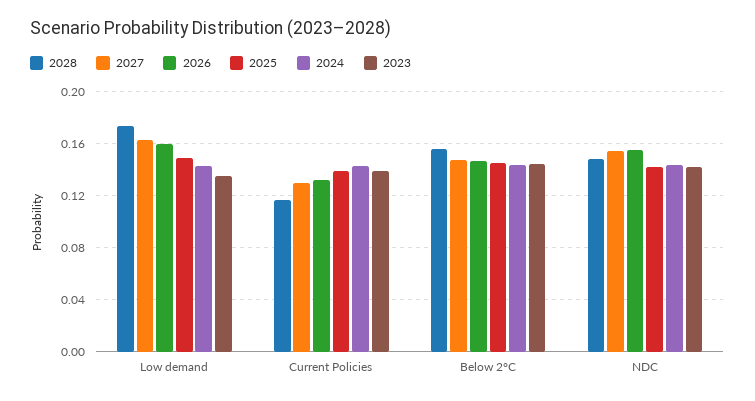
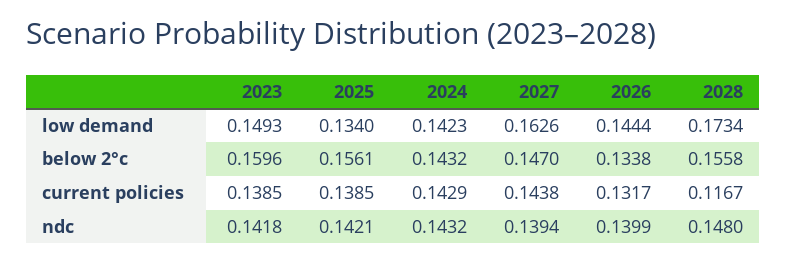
2026, Low demand: 0.16 -> 0.1444
2025, Low demand: 0.15 -> 0.134
2023, Low demand: 0.135 -> 0.1493
2027, Current Policies: 0.13 -> 0.1438
2026, Below 2°C: 0.145 -> 0.1338
2025, Below 2°C: 0.145 -> 0.1561
2023, Below 2°C: 0.145 -> 0.1596
2027, NDC: 0.155 -> 0.1394
2026, NDC: 0.155 -> 0.1399

